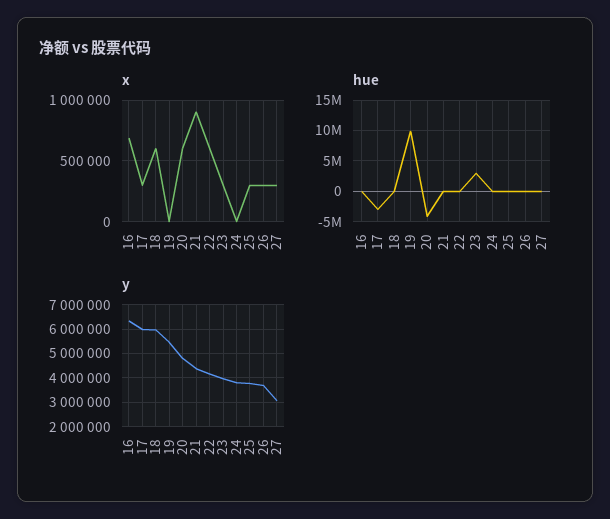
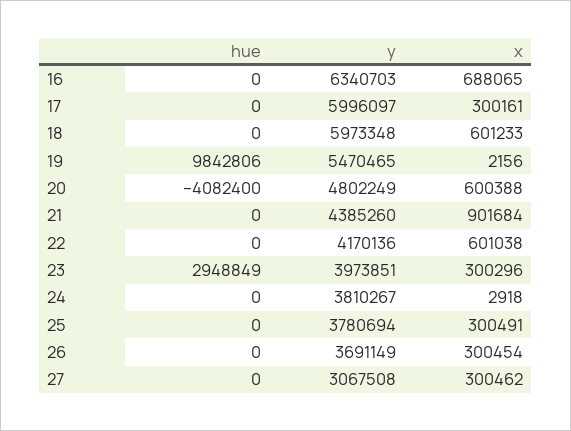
hue, 17: -3000000 -> 0

